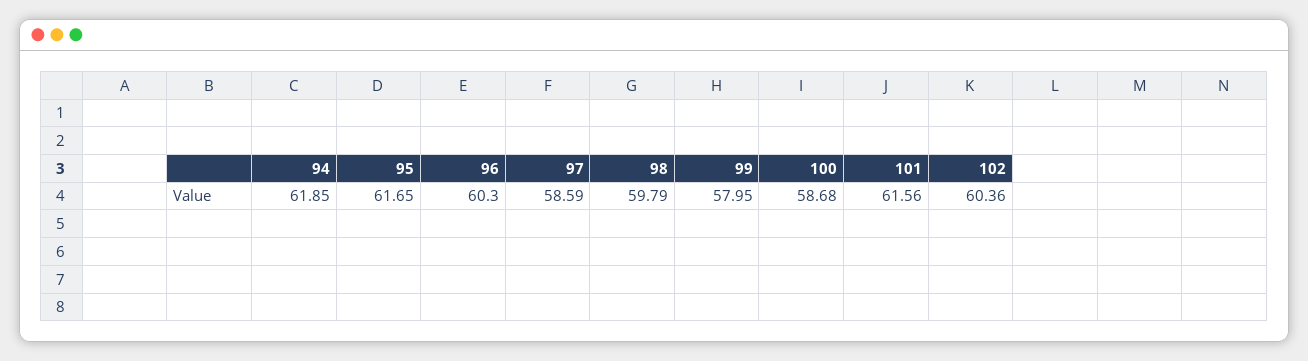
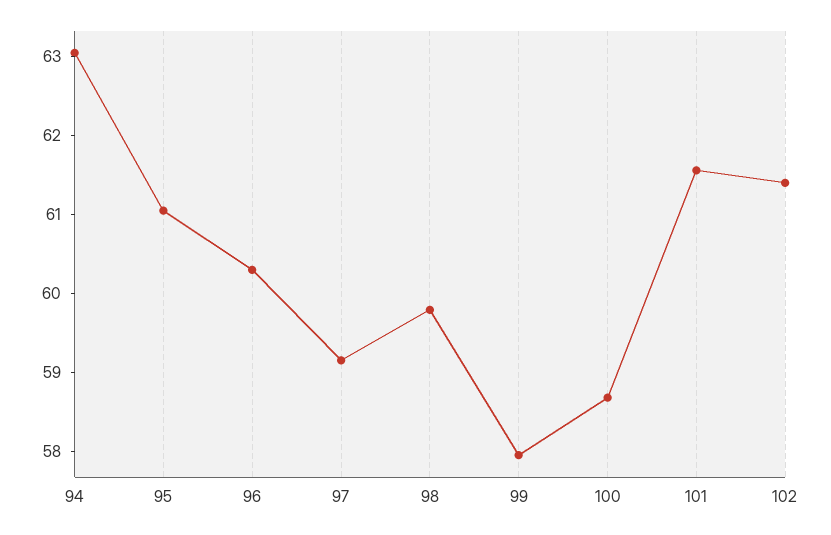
94: 61.85 -> 63
95: 61.65 -> 61
97: 58.59 -> 59.2
102: 60.36 -> 61.4

